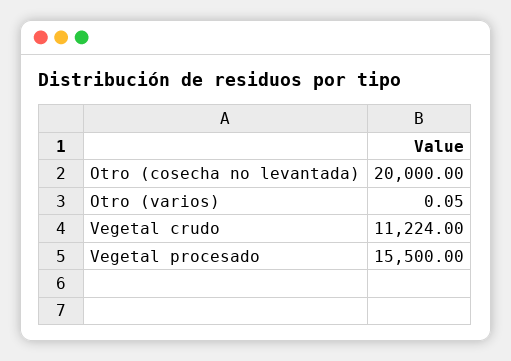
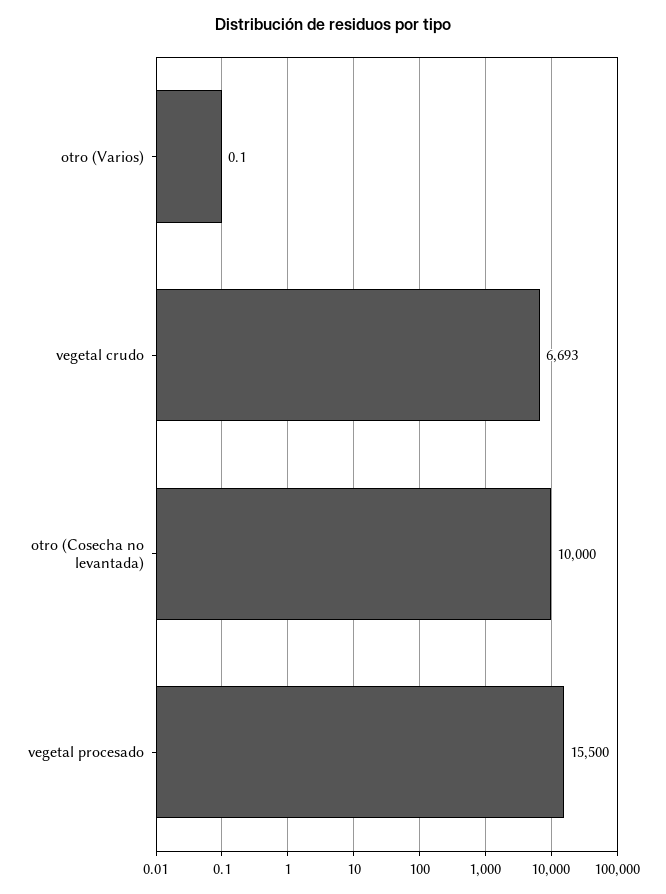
Otro (cosecha no levantada): 20000 -> 10000
Vegetal crudo: 11224 -> 6693

